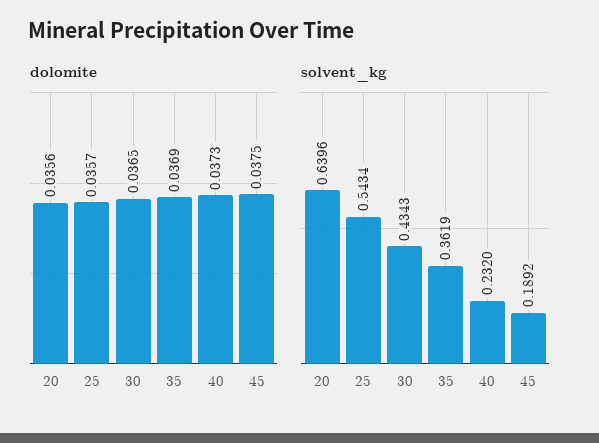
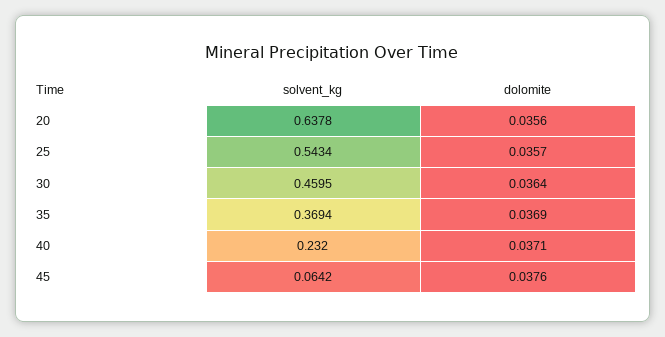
dolomite, 30: 0.0365 -> 0.0364
dolomite, 40: 0.0373 -> 0.0371
dolomite, 45: 0.0375 -> 0.0376
solvent_kg, 20: 0.6396 -> 0.6378
solvent_kg, 30: 0.4343 -> 0.4595
solvent_kg, 35: 0.3619 -> 0.3694
solvent_kg, 45: 0.1892 -> 0.0642

